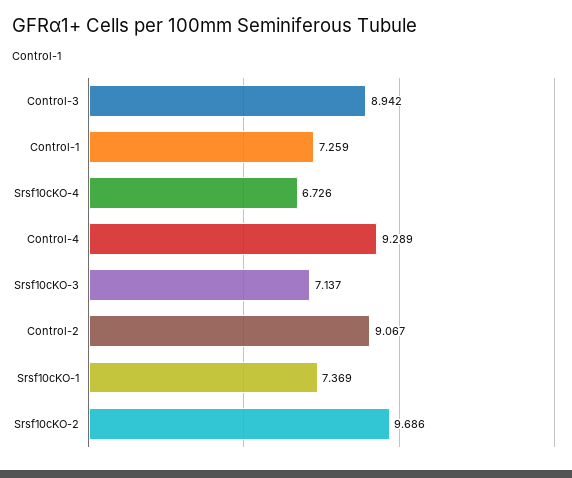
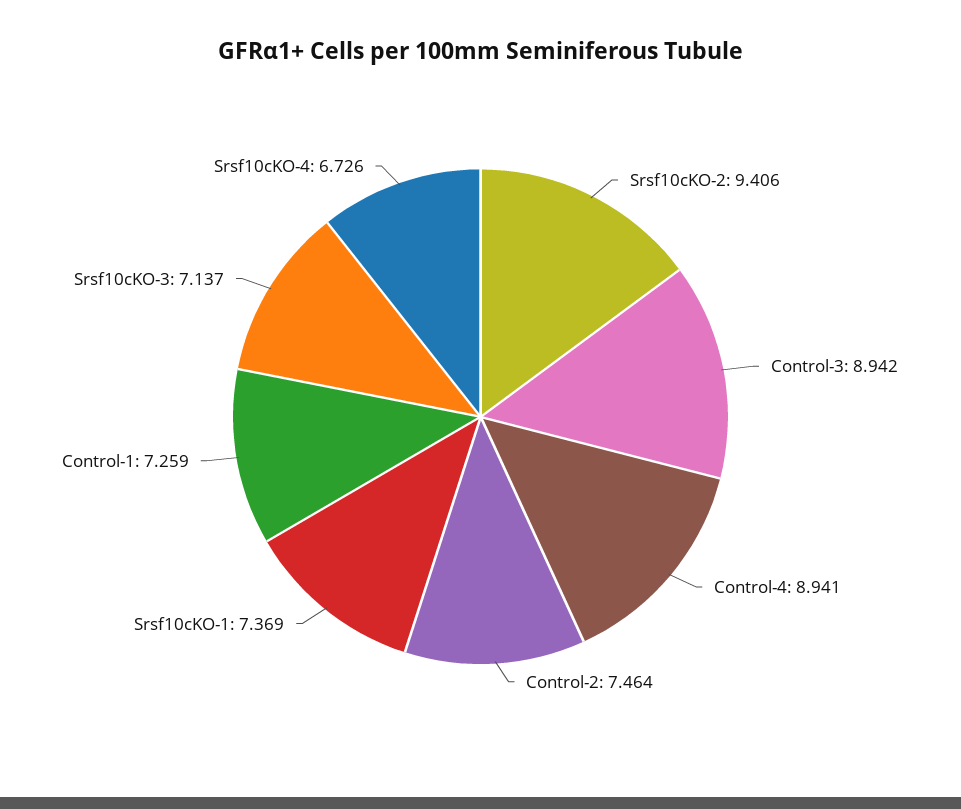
Control-4: 9.289 -> 8.941
Control-2: 9.067 -> 7.464
Srsf10cKO-2: 9.686 -> 9.406

